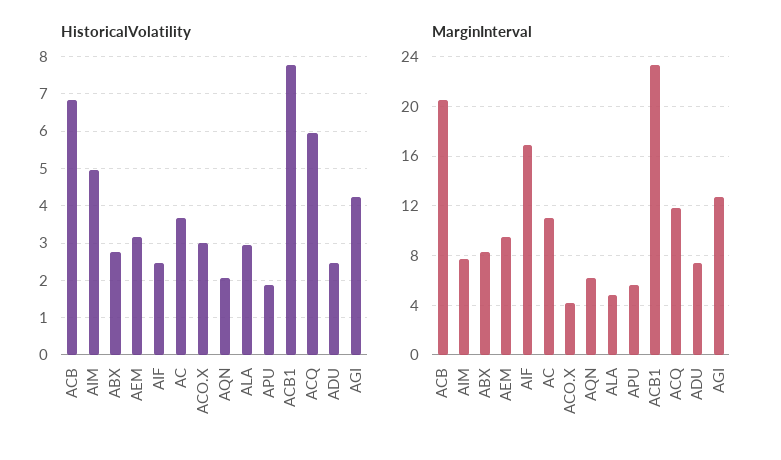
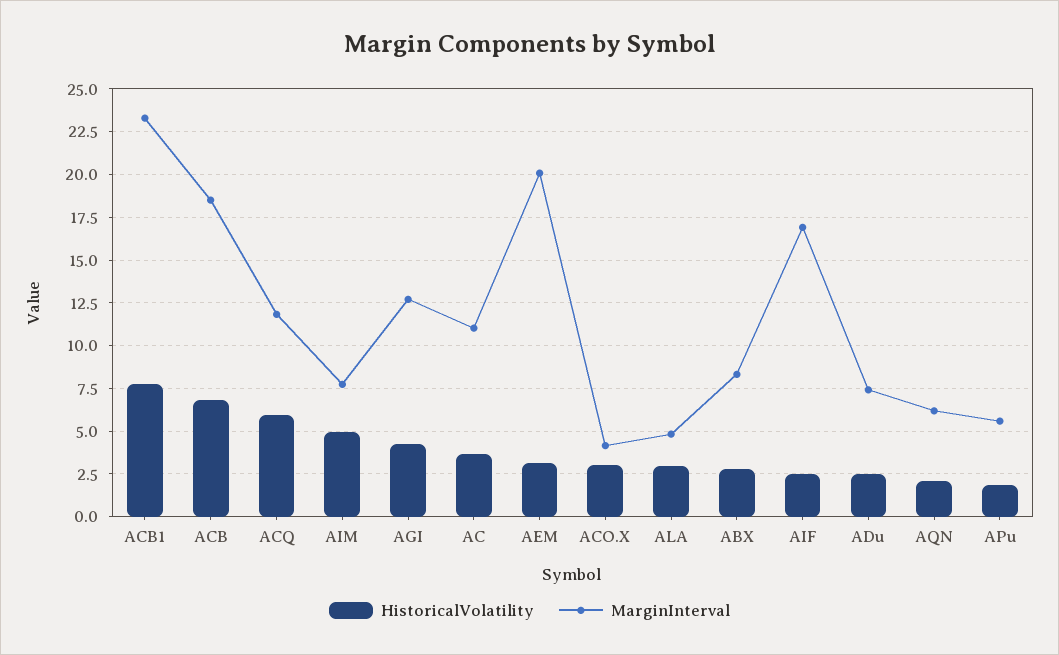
MarginInterval, ACB: 20.5 -> 18.5
MarginInterval, AEM: 9.5 -> 20

